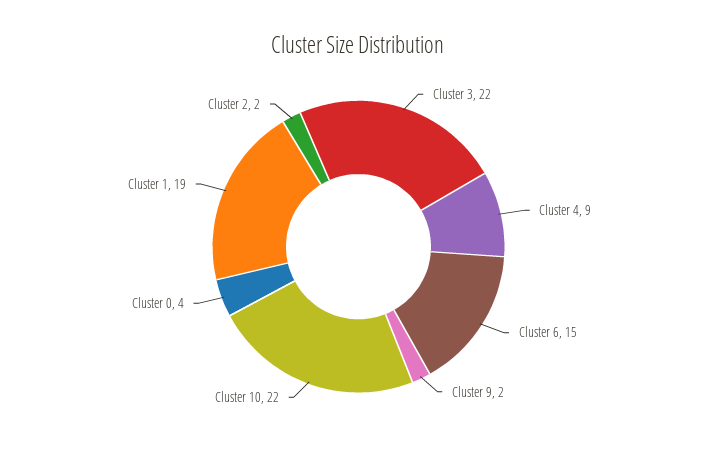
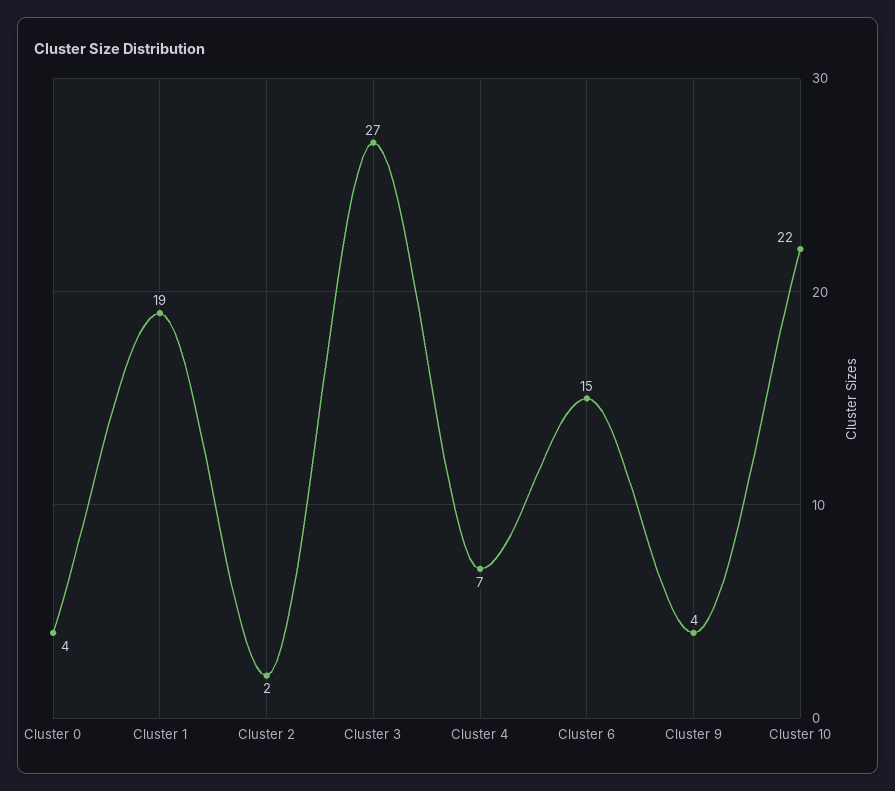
Cluster 3: 22 -> 27
Cluster 4: 9 -> 7
Cluster 9: 2 -> 4

